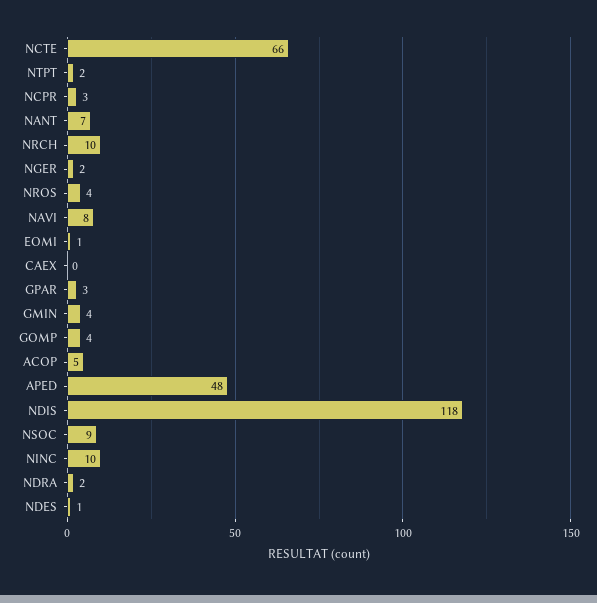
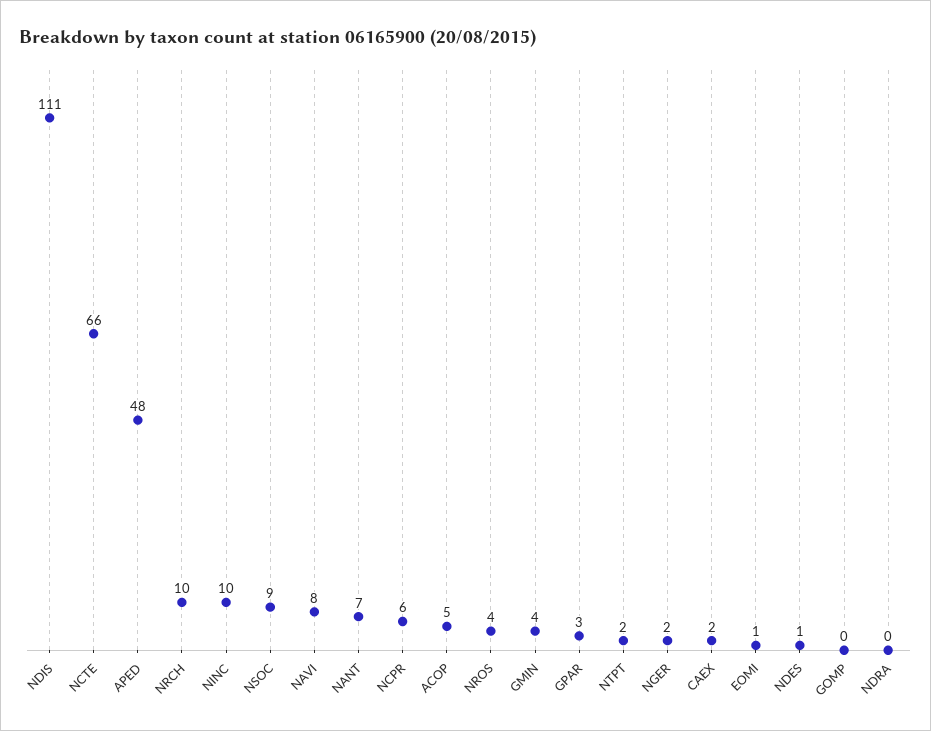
NCPR: 3 -> 6
CAEX: 0 -> 2
GOMP: 4 -> 0
NDIS: 118 -> 111
NDRA: 2 -> 0

